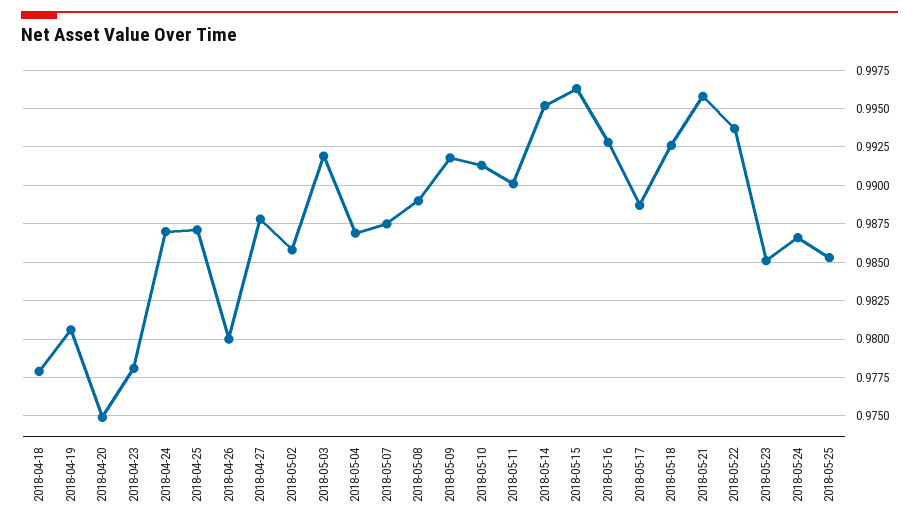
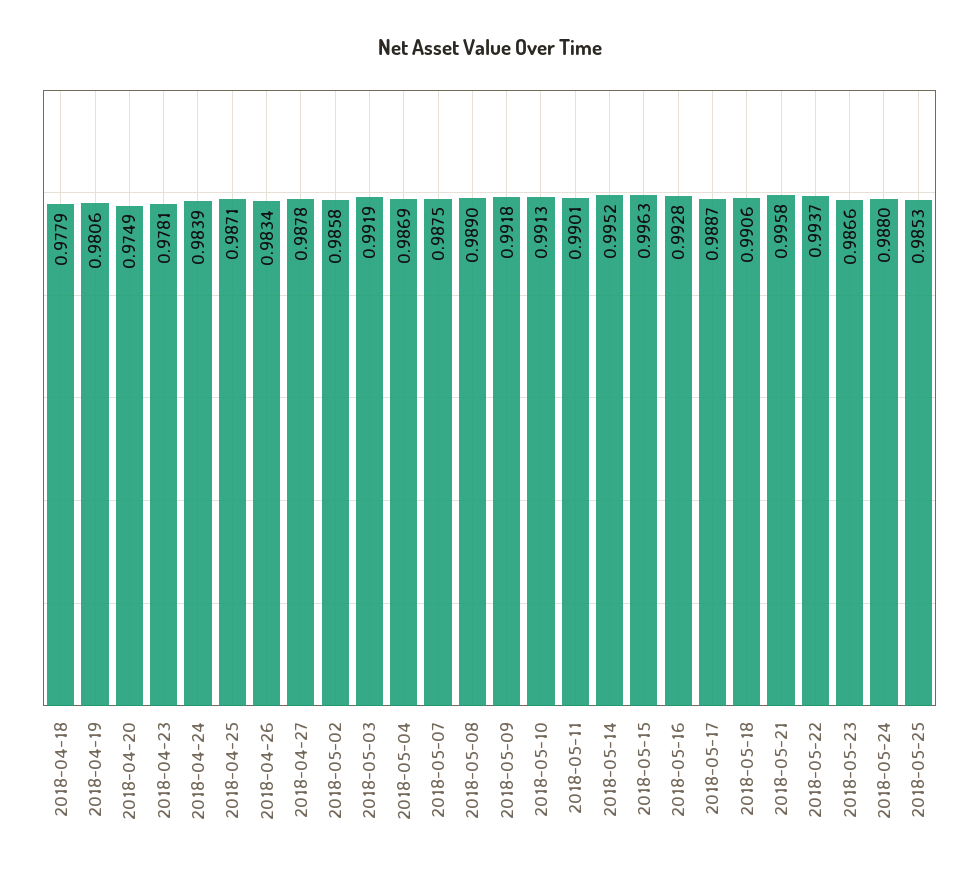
2018-04-24: 0.987 -> 0.9839
2018-04-26: 0.98 -> 0.9834
2018-05-18: 0.9925 -> 0.9906
2018-05-23: 0.985 -> 0.9866
2018-05-24: 0.9865 -> 0.988

